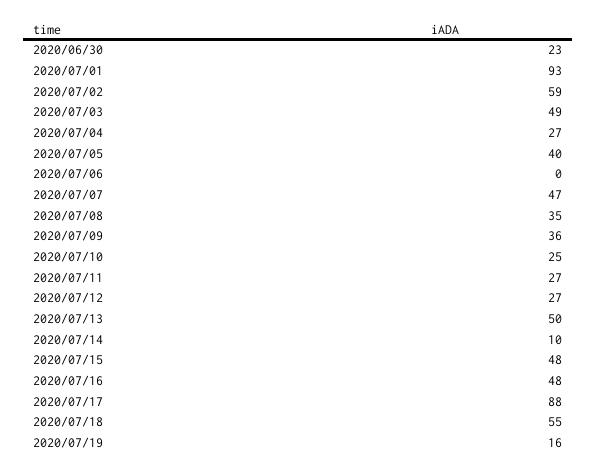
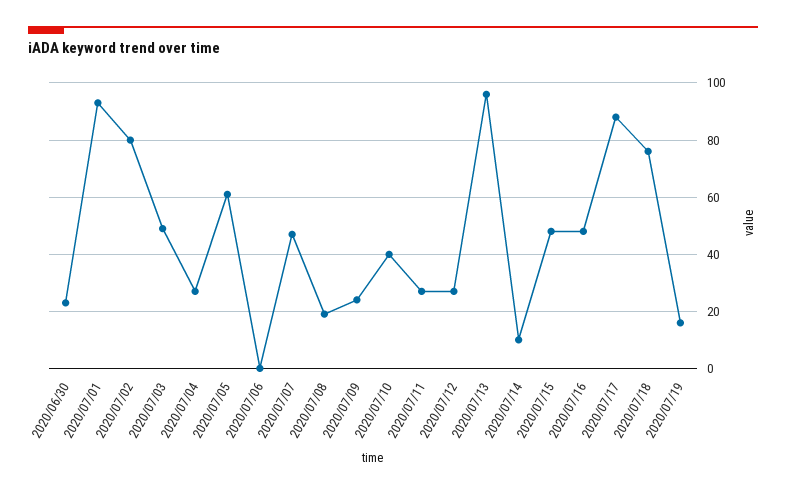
2020/07/02: 59 -> 80
2020/07/05: 40 -> 60
2020/07/08: 35 -> 20
2020/07/09: 36 -> 25
2020/07/10: 25 -> 40
2020/07/13: 50 -> 95
2020/07/18: 55 -> 75

